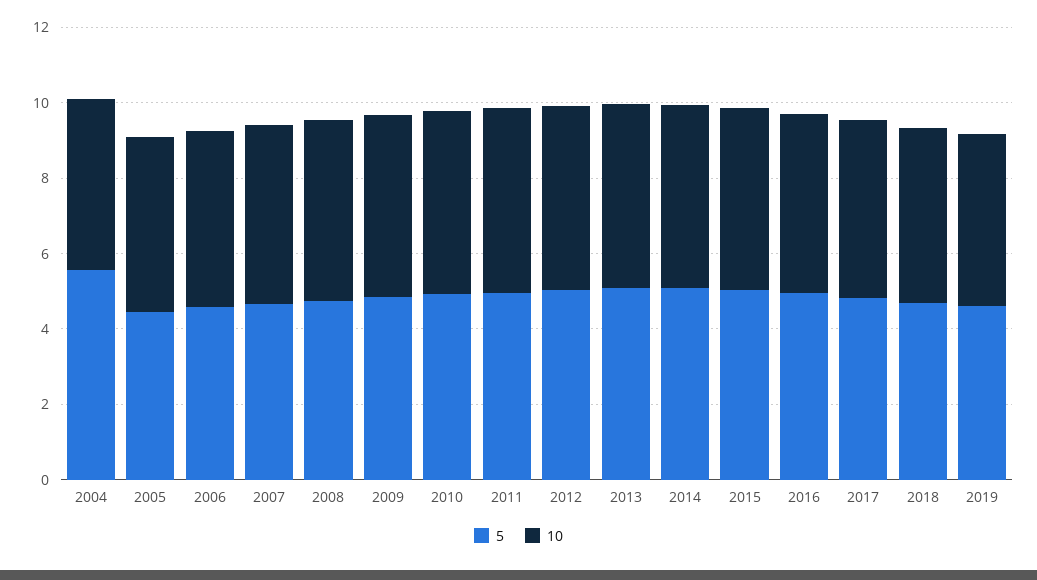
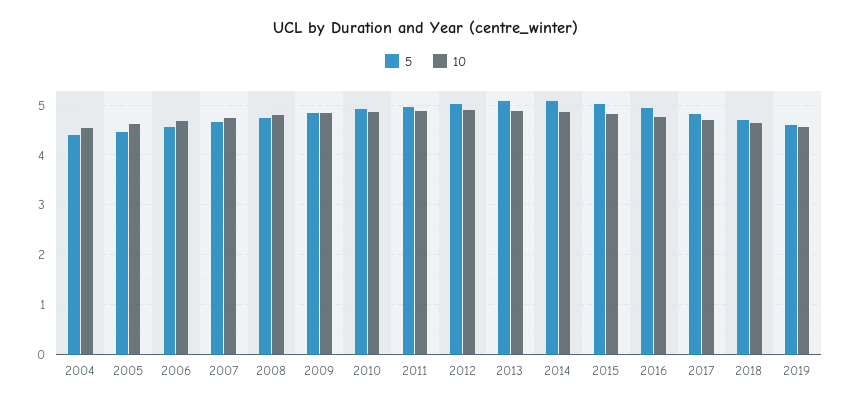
5, 2004: 5.5 -> 4.4

